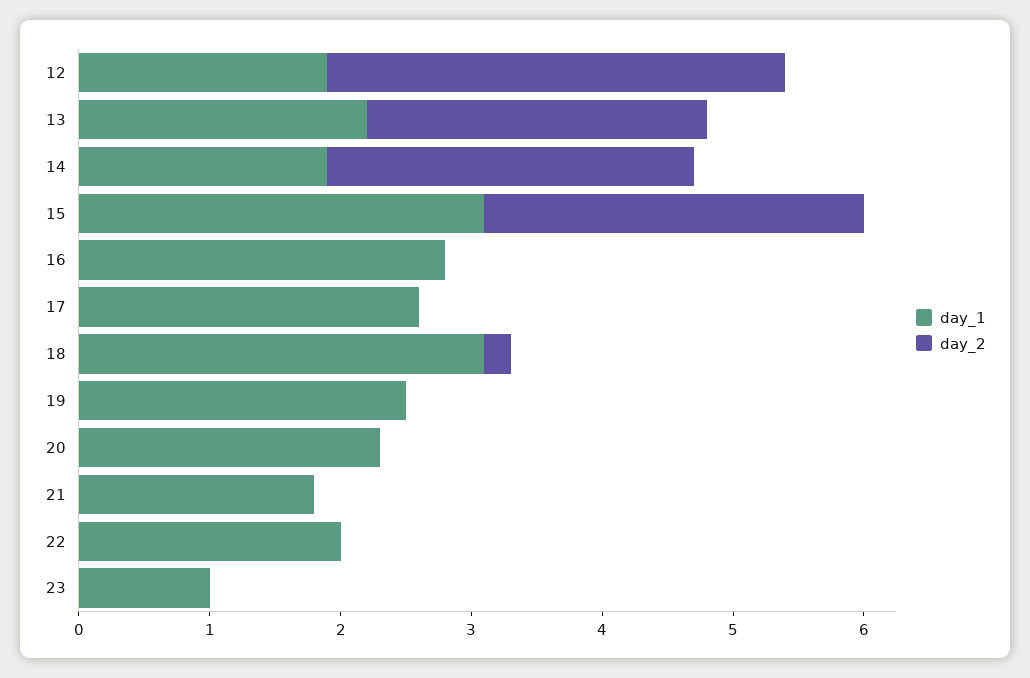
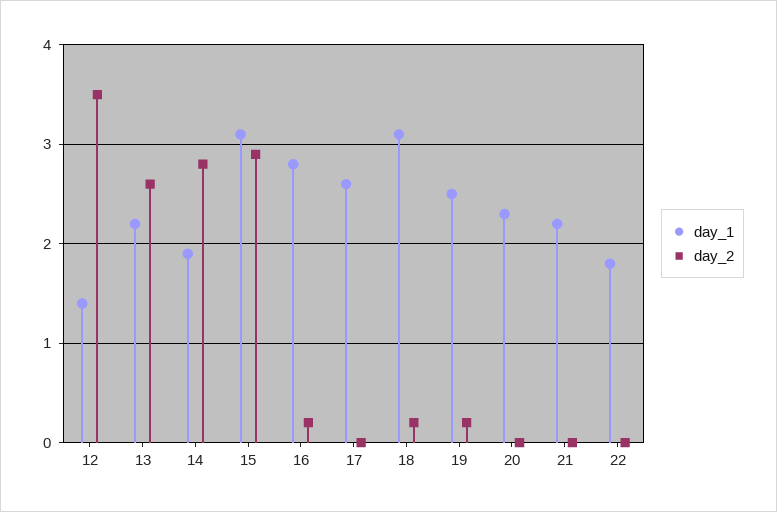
day_1, 12: 1.9 -> 1.4
day_2, 16: 0 -> 0.2
day_2, 19: 0 -> 0.2
day_1, 21: 1.8 -> 2.2
day_1, 22: 2 -> 1.8
day_1, 23: 1 -> none
day_2, 23: 0 -> none

